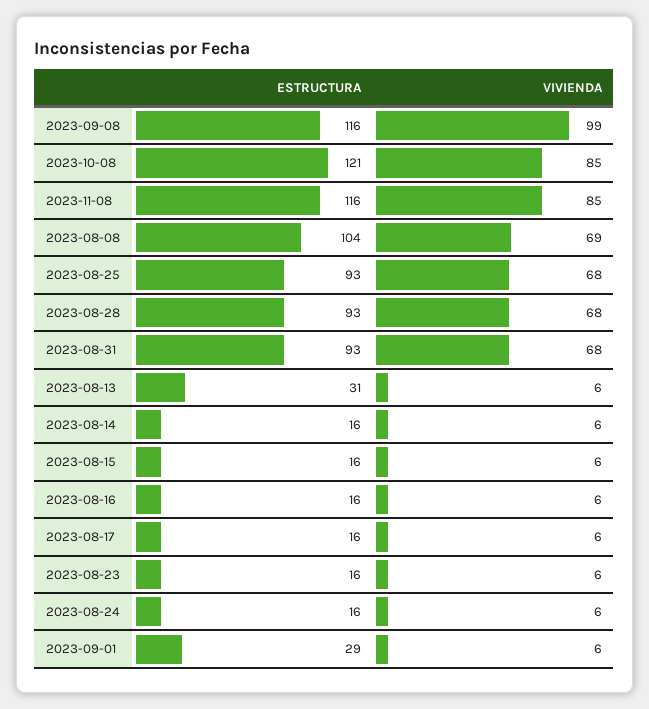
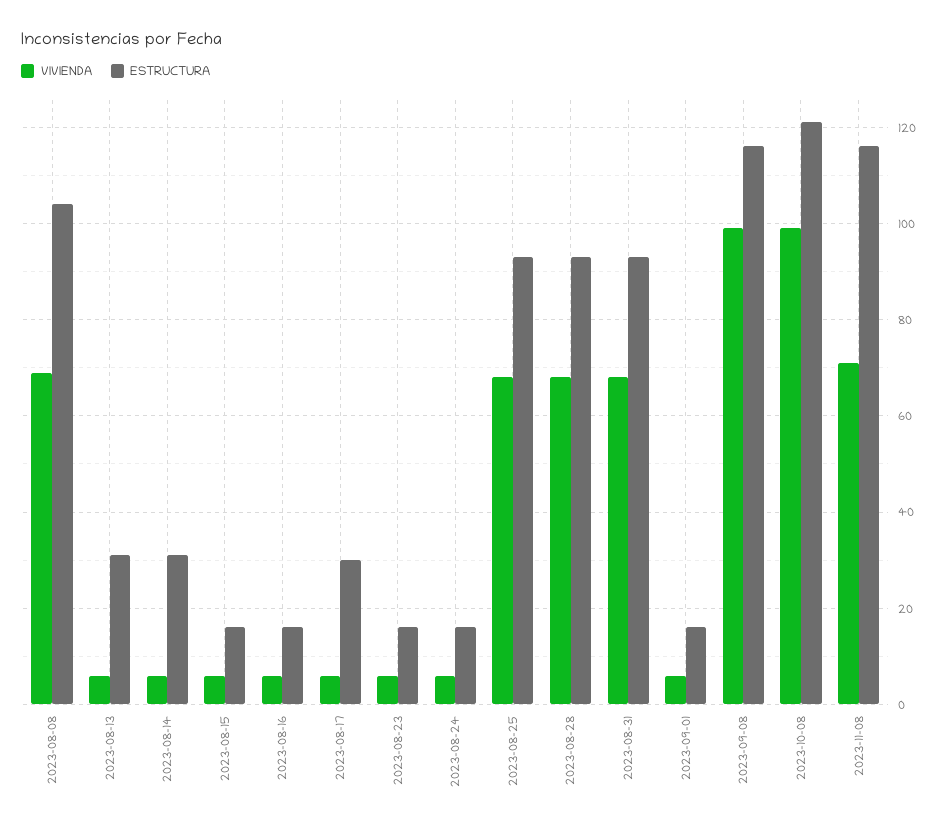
VIVIENDA, 2023-10-08: 85 -> 100
VIVIENDA, 2023-11-08: 85 -> 70
ESTRUCTURA, 2023-08-14: 16 -> 30
ESTRUCTURA, 2023-08-17: 16 -> 30
ESTRUCTURA, 2023-09-01: 29 -> 15

